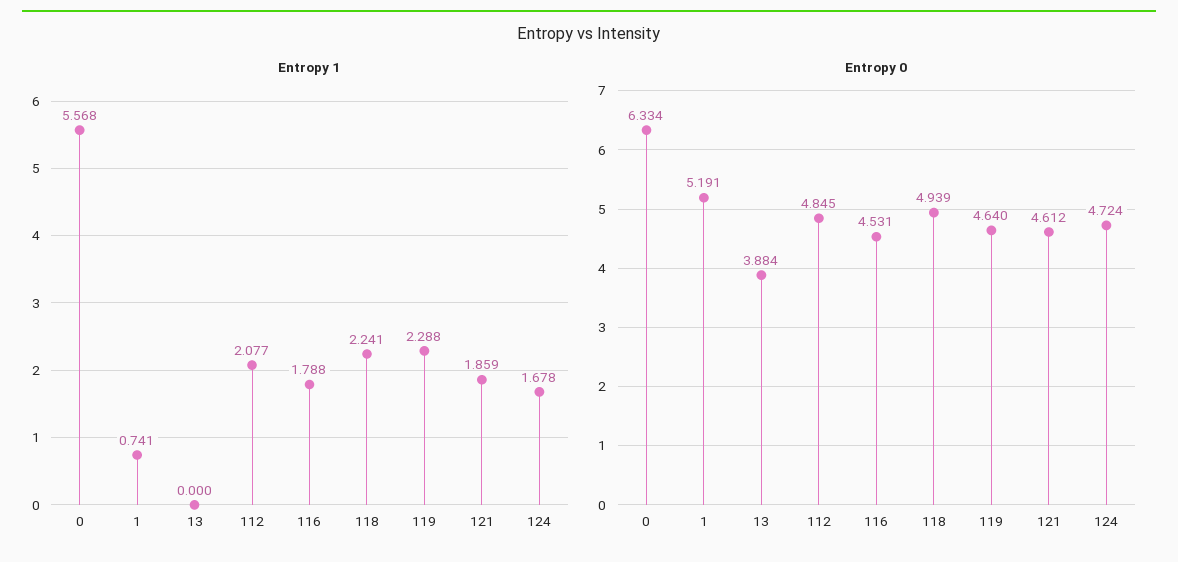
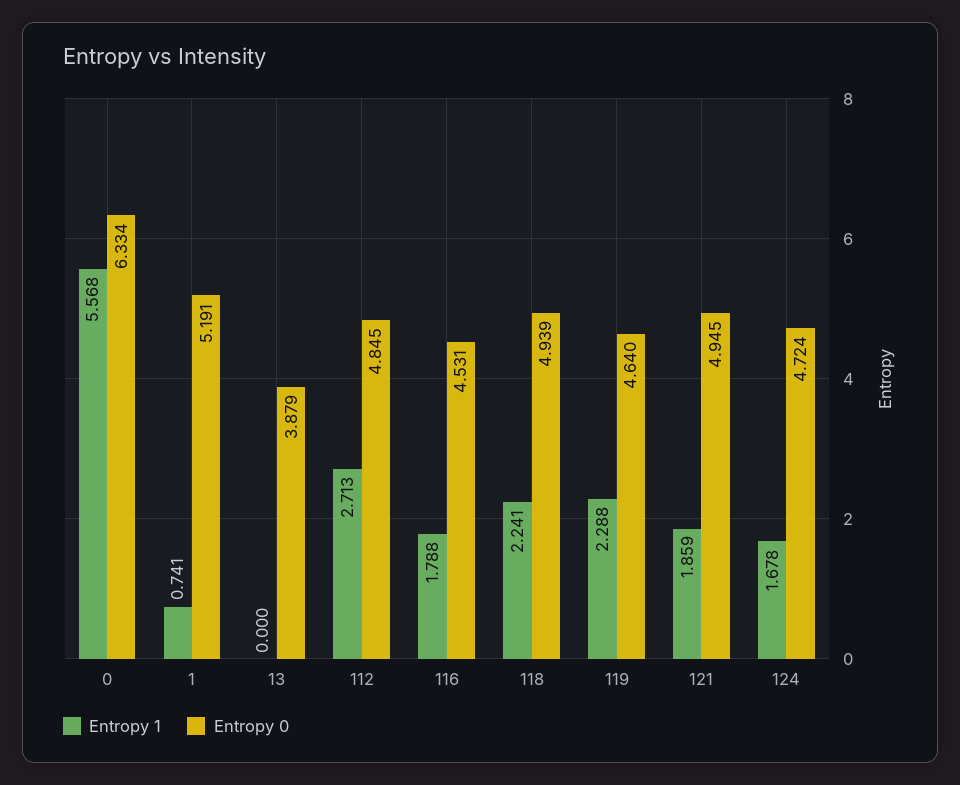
Entropy 1, 112: 2.077 -> 2.713
Entropy 0, 13: 3.884 -> 3.879
Entropy 0, 121: 4.612 -> 4.945

